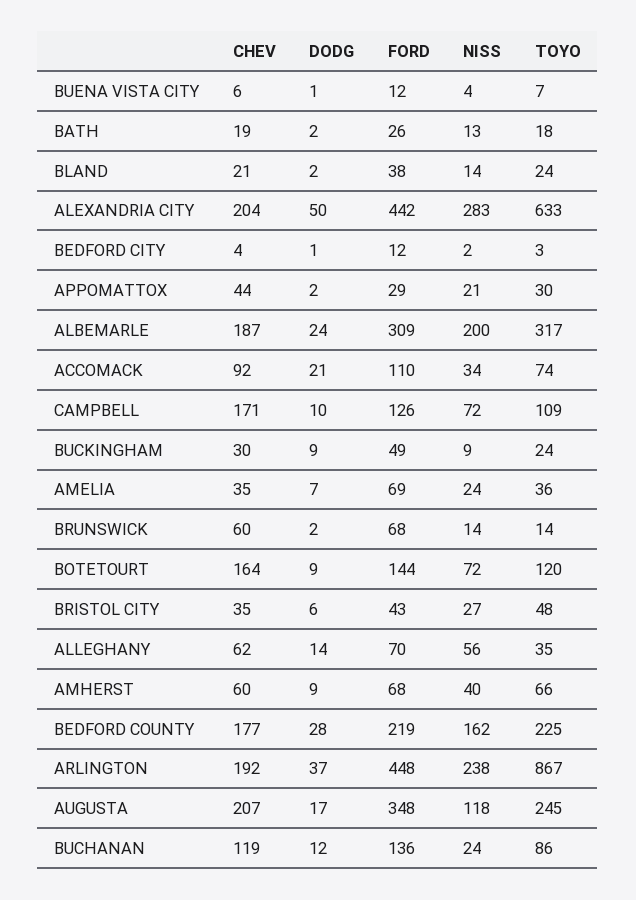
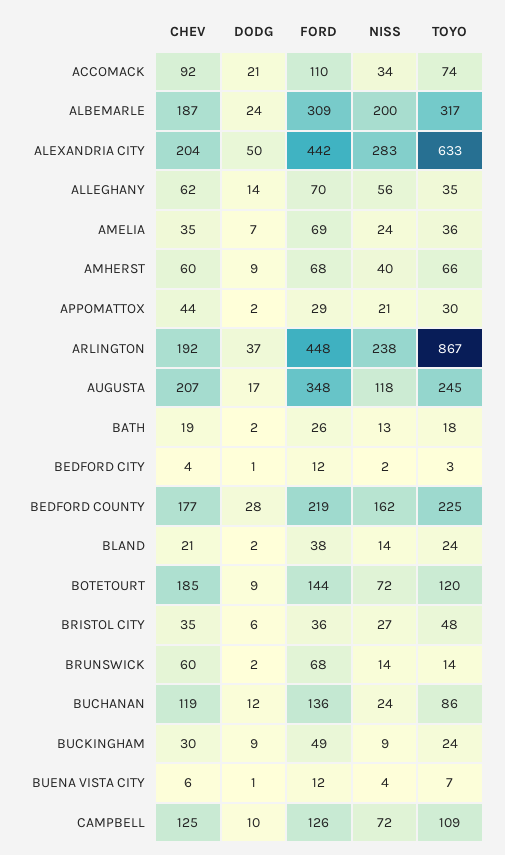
CHEV, CAMPBELL: 171 -> 125
CHEV, BOTETOURT: 164 -> 185
FORD, BRISTOL CITY: 43 -> 36

